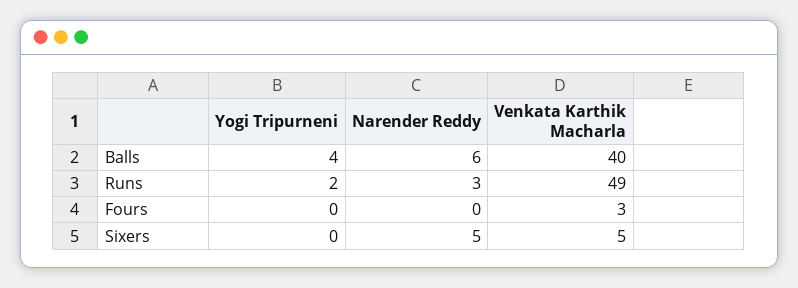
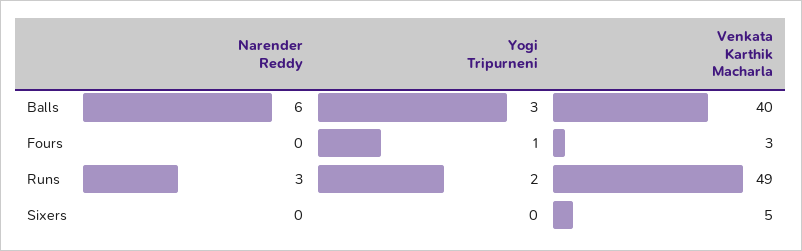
Yogi Tripurneni, Balls: 4 -> 3
Yogi Tripurneni, Fours: 0 -> 1
Narender Reddy, Sixers: 5 -> 0

